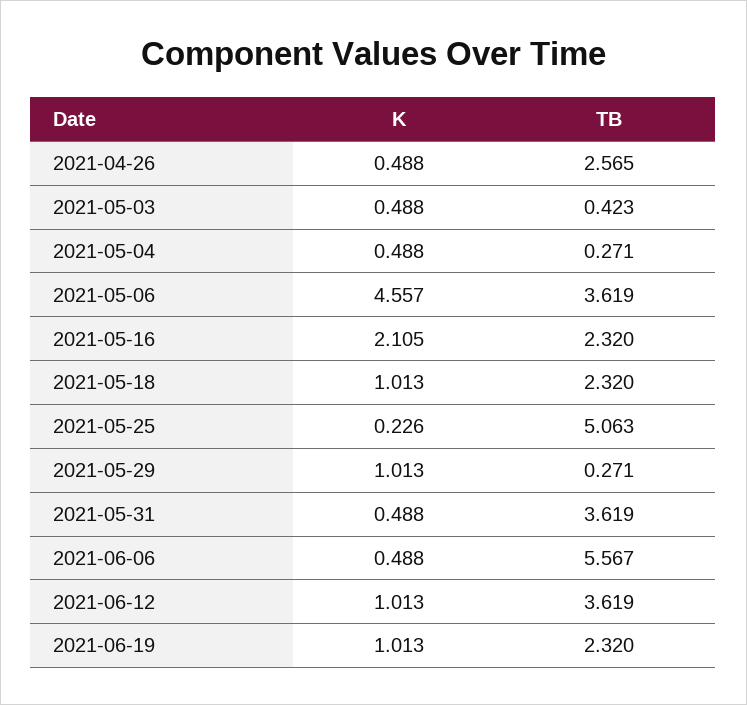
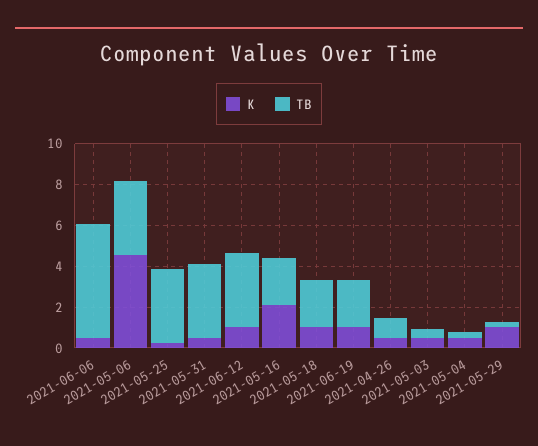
TB, 2021-04-26: 2.565 -> 1
TB, 2021-05-25: 5.063 -> 3.5

